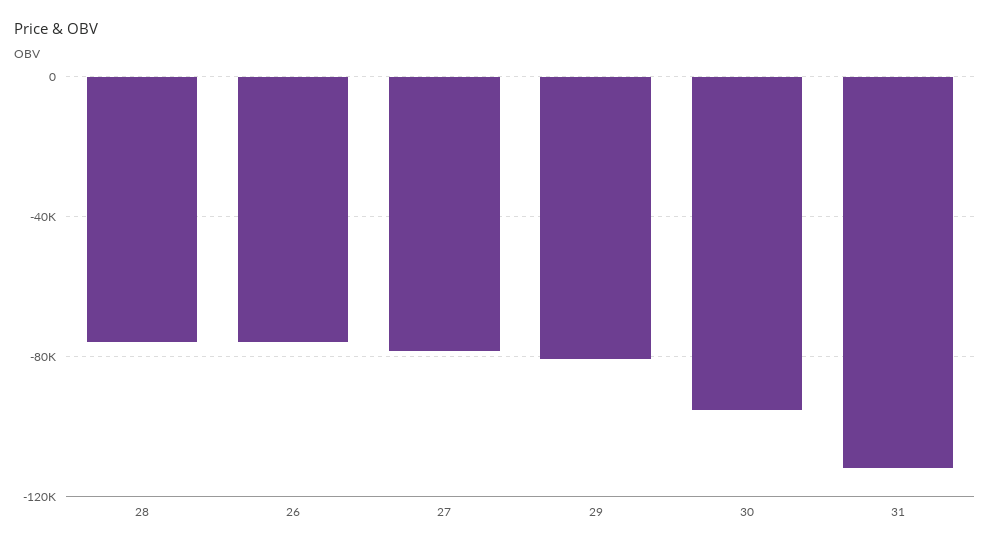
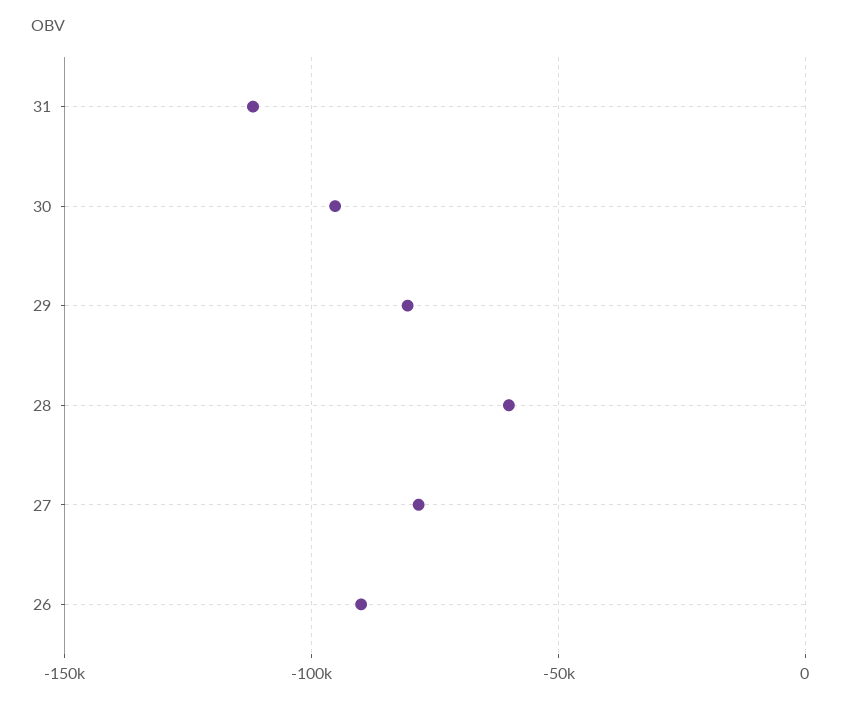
28: -75000 -> -60000
26: -75000 -> -90000

